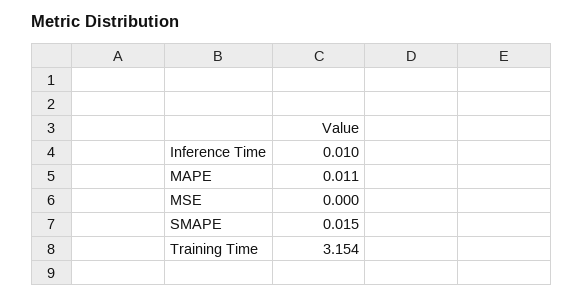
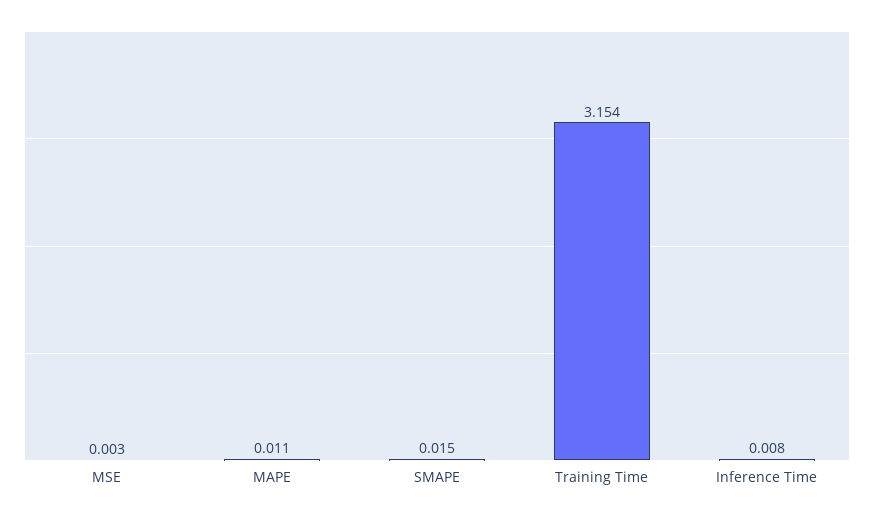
Inference Time: 0.01 -> 0.008
MSE: 0 -> 0.003

